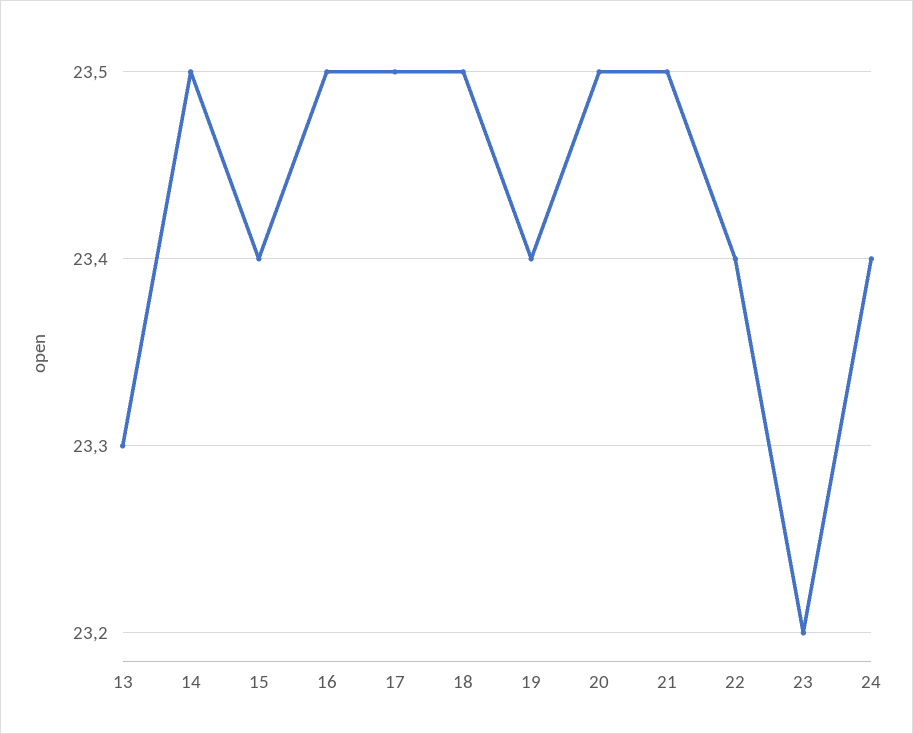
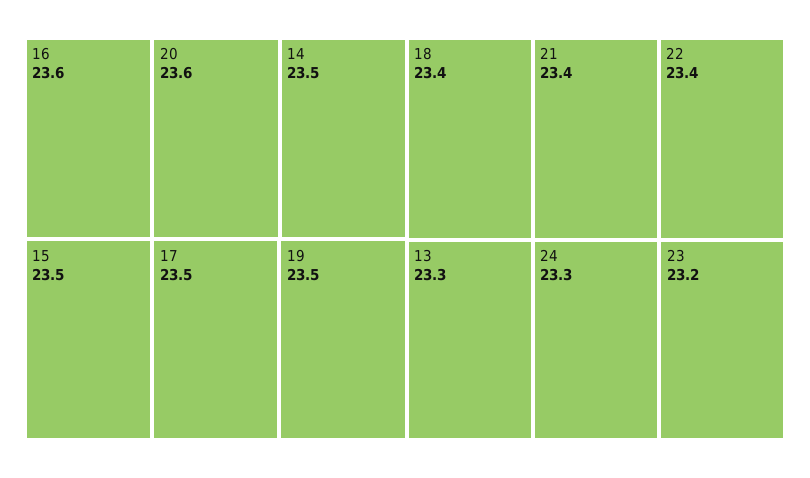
15: 23.4 -> 23.5
16: 23.5 -> 23.6
18: 23.5 -> 23.4
19: 23.4 -> 23.5
20: 23.5 -> 23.6
21: 23.5 -> 23.4
24: 23.4 -> 23.3

